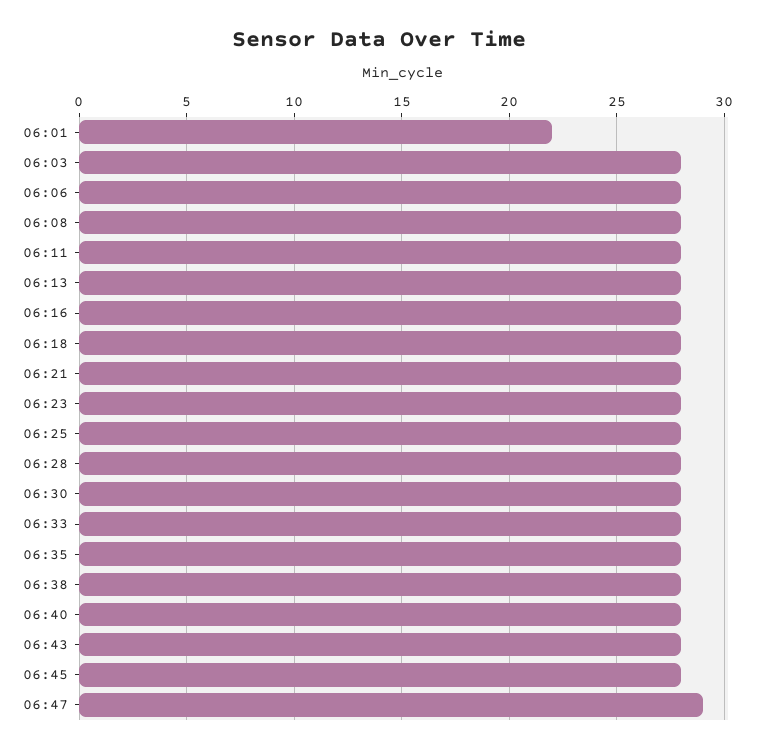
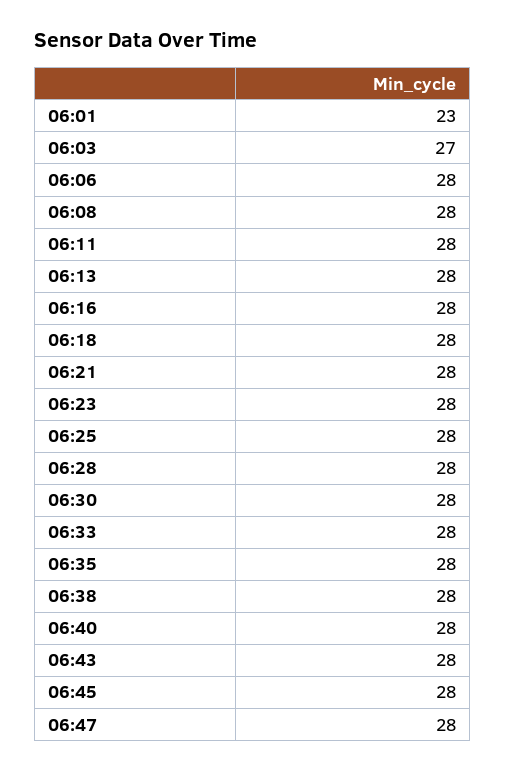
06:01: 22 -> 23
06:03: 28 -> 27
06:47: 29 -> 28

